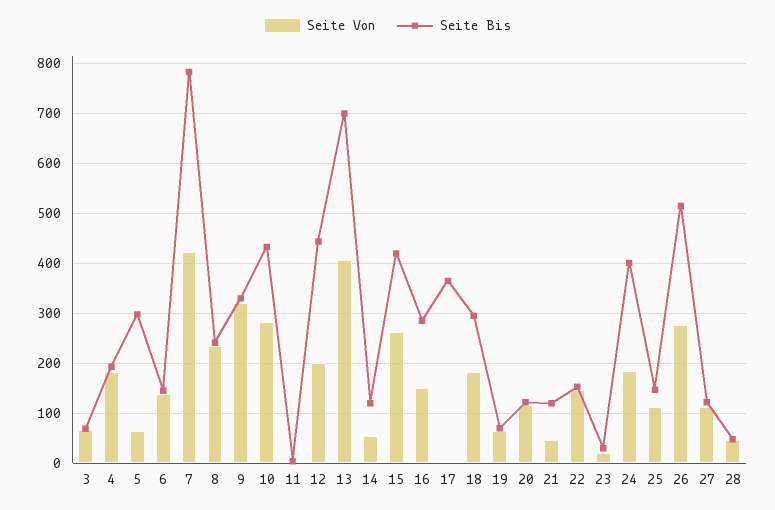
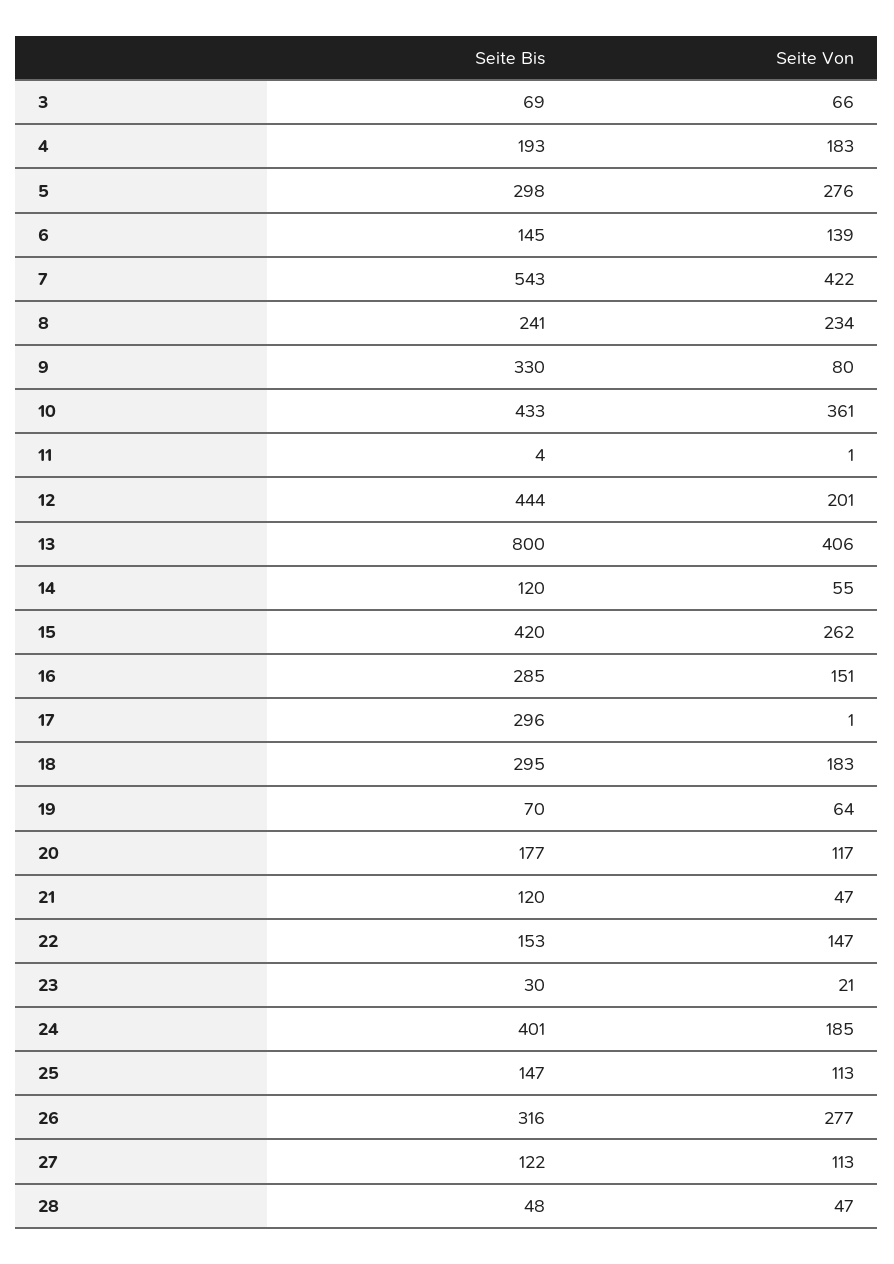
Seite Von, 5: 60 -> 276
Seite Bis, 7: 780 -> 543
Seite Von, 9: 320 -> 80
Seite Von, 10: 280 -> 361
Seite Bis, 13: 700 -> 800
Seite Bis, 17: 360 -> 296
Seite Bis, 20: 120 -> 177
Seite Bis, 26: 520 -> 316

